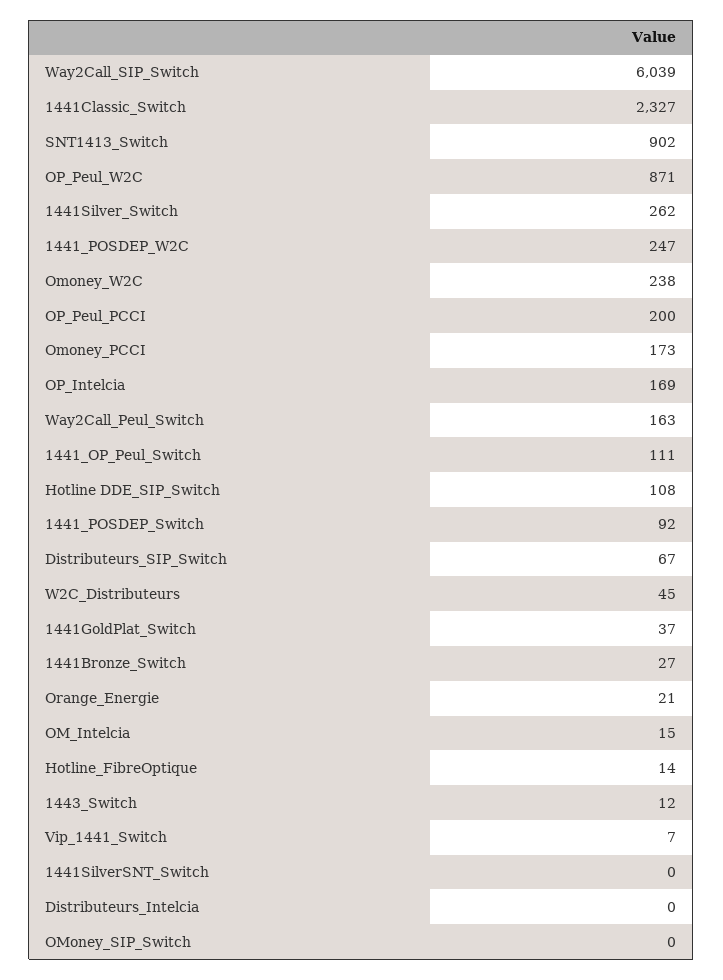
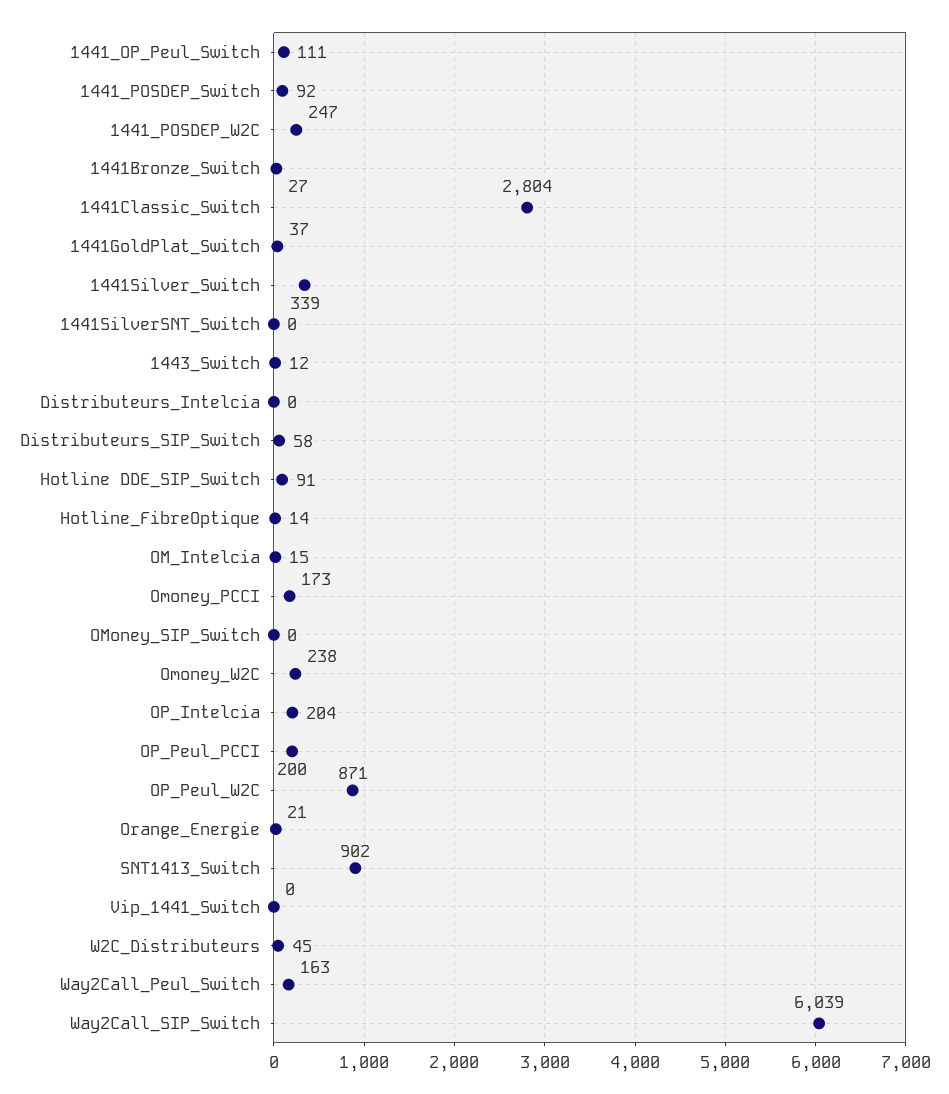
1441Classic_Switch: 2327 -> 2804
1441Silver_Switch: 262 -> 339
OP_Intelcia: 169 -> 204
Hotline DDE_SIP_Switch: 108 -> 91
Distributeurs_SIP_Switch: 67 -> 58
Vip_1441_Switch: 7 -> 0

